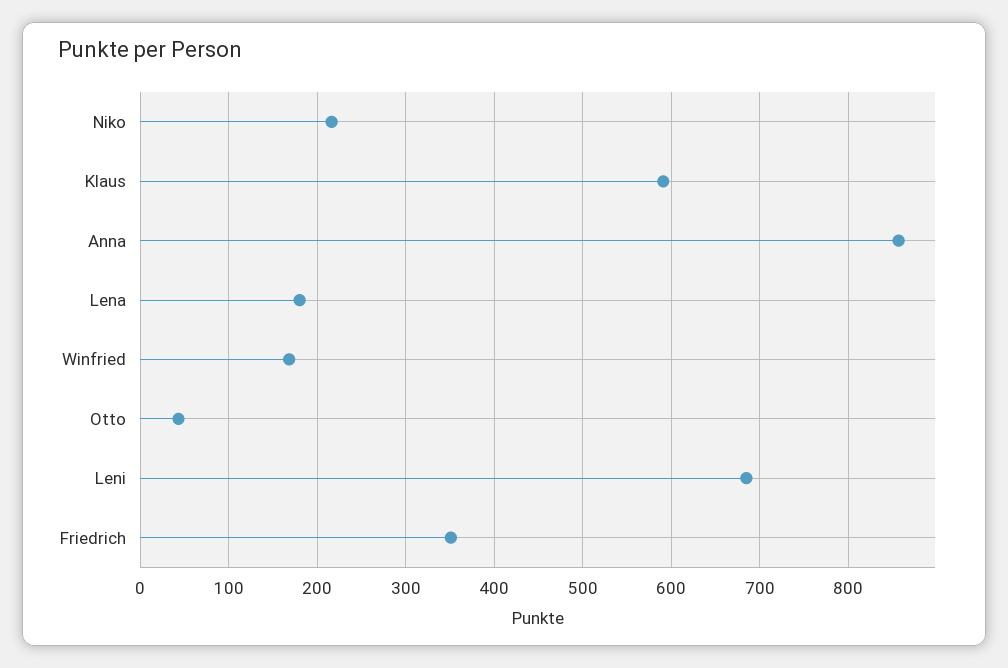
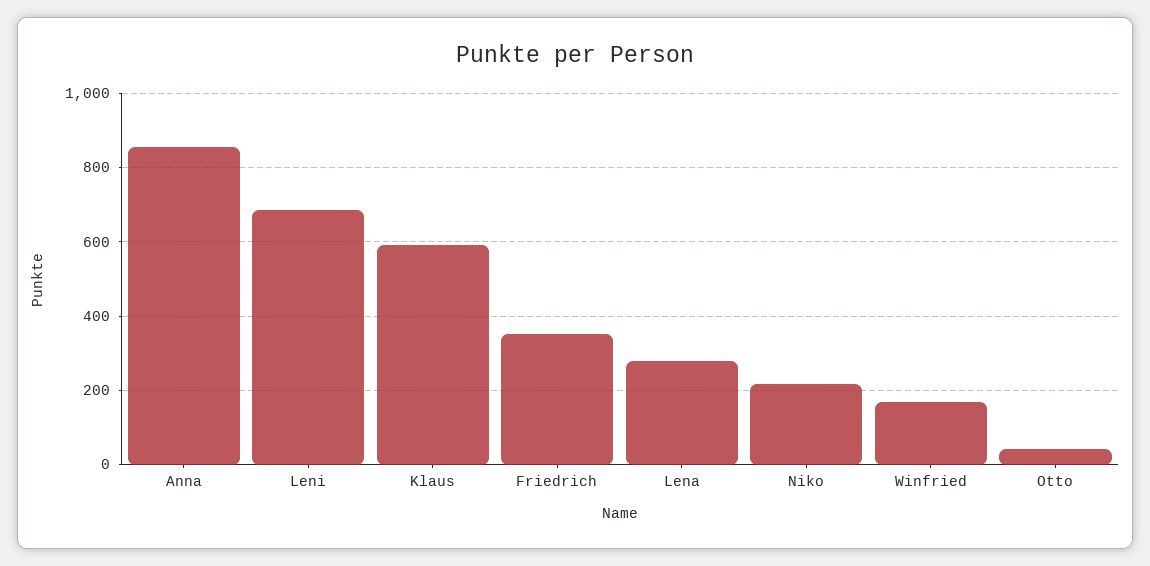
Lena: 180 -> 280

